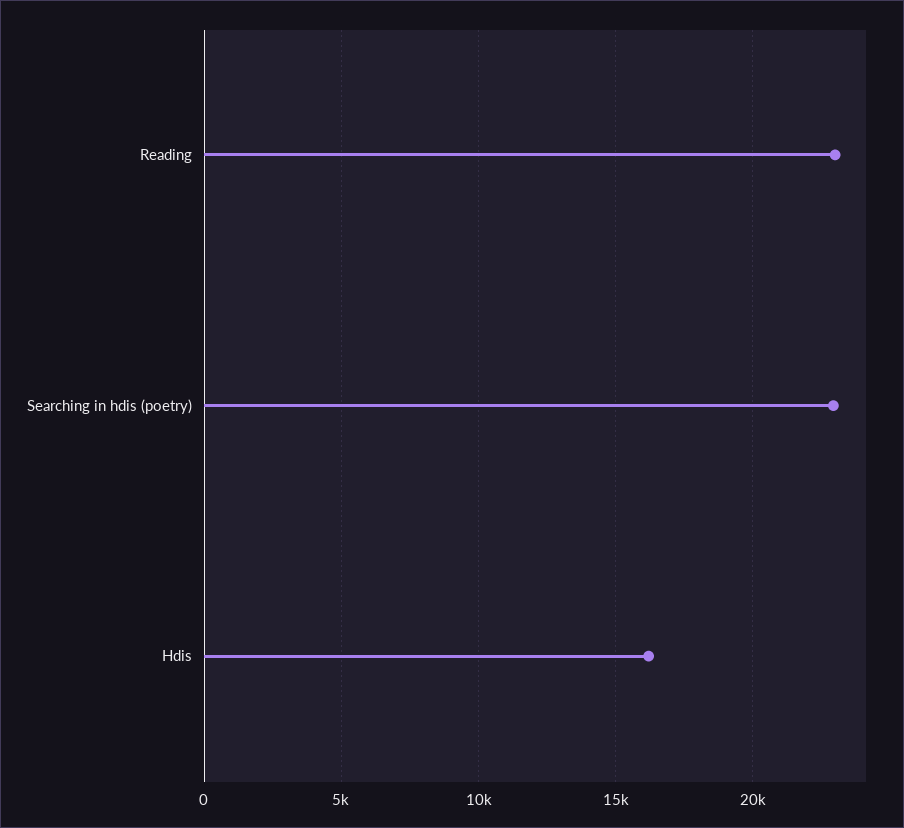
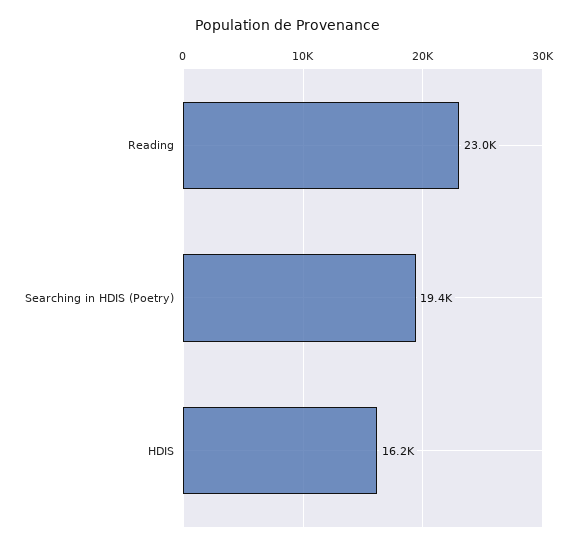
Searching in hdis (poetry): 23000 -> 19400

